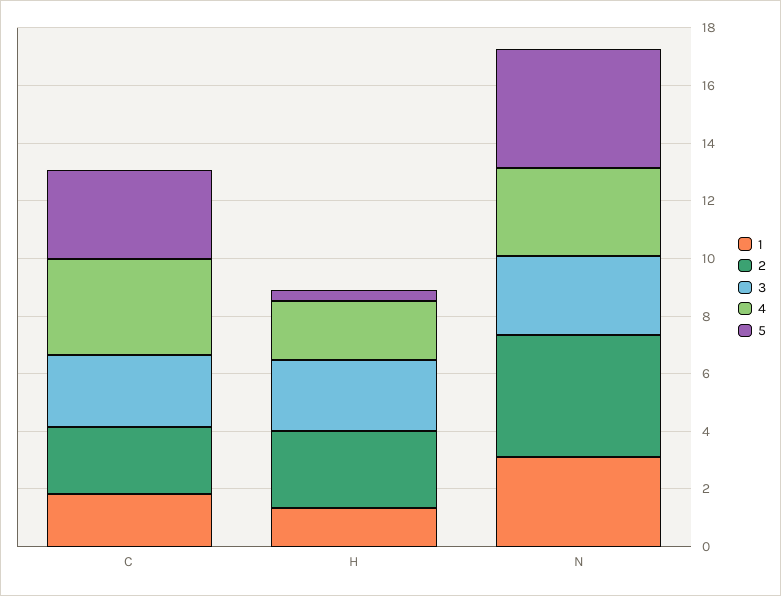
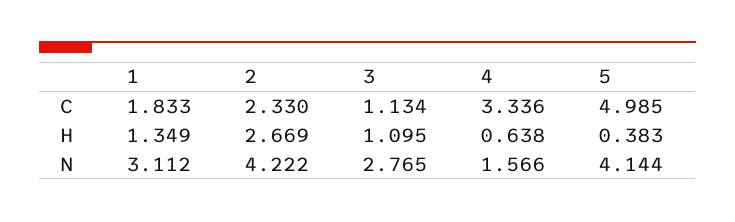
3, C: 2.5 -> 1.134
5, C: 3 -> 4.985
3, H: 2.5 -> 1.095
4, H: 2 -> 0.638
4, N: 3 -> 1.566

